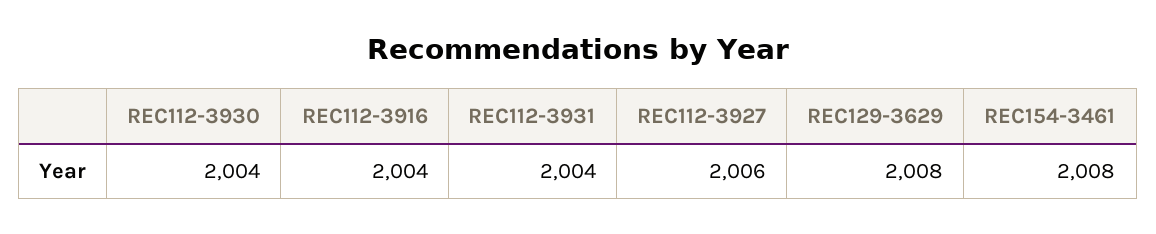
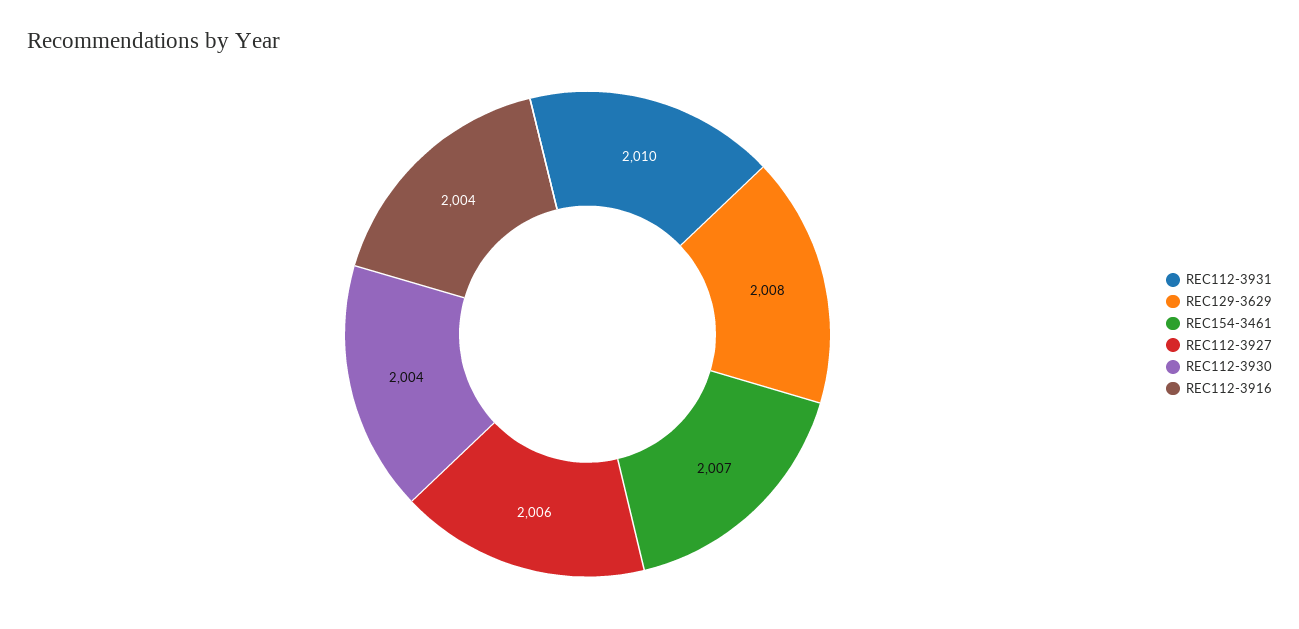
REC112-3931: 2004 -> 2010
REC154-3461: 2008 -> 2007

